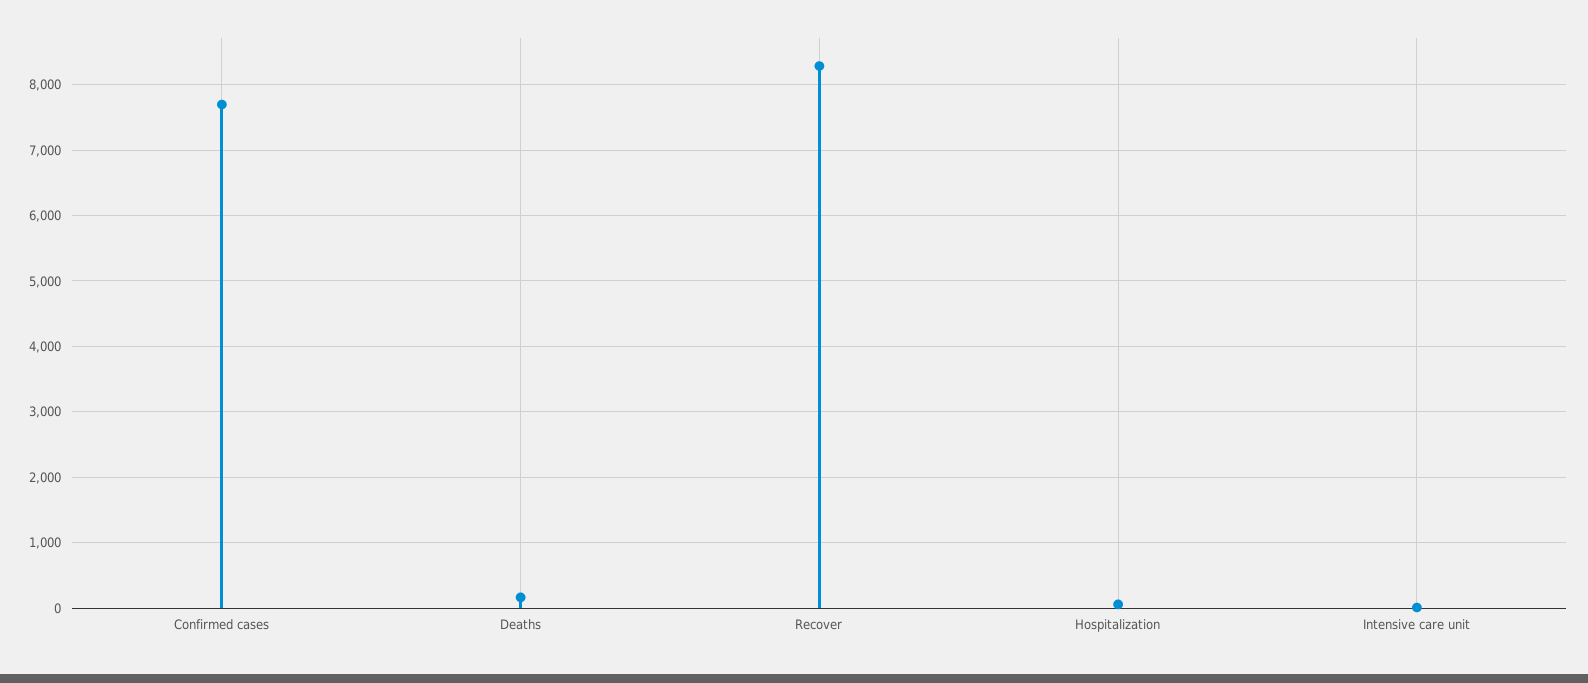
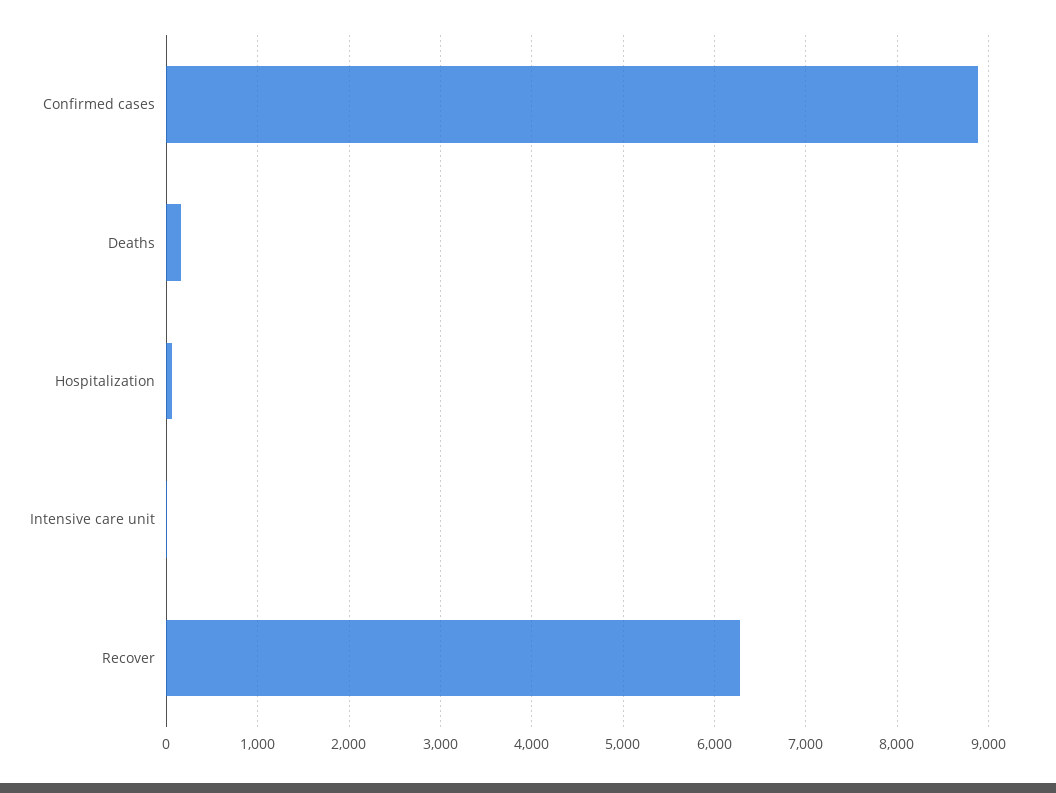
Confirmed cases: 7700 -> 8900
Recover: 8300 -> 6300

